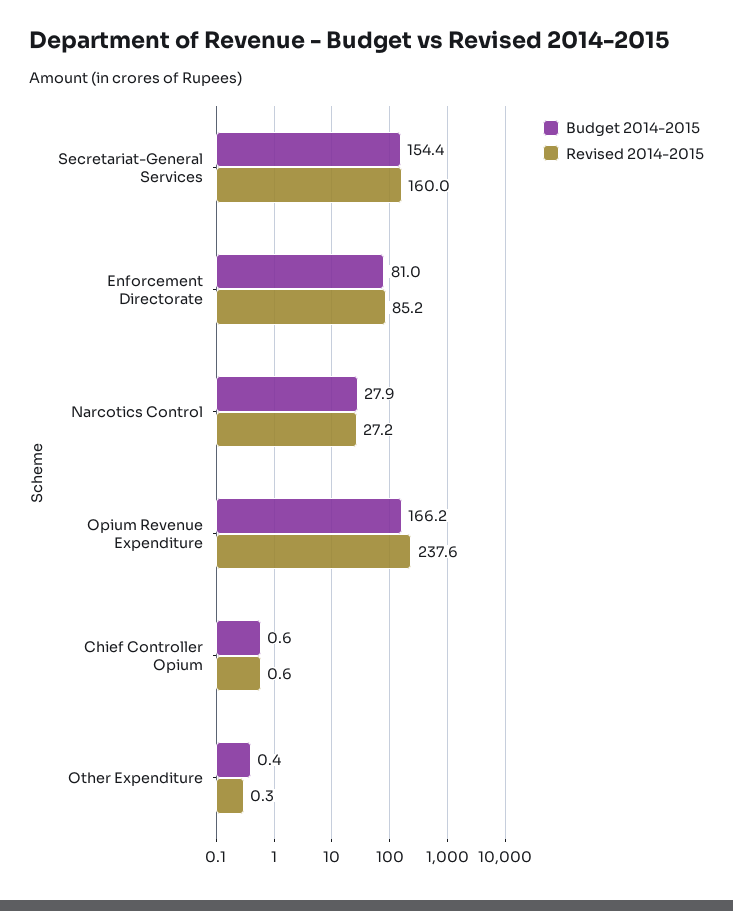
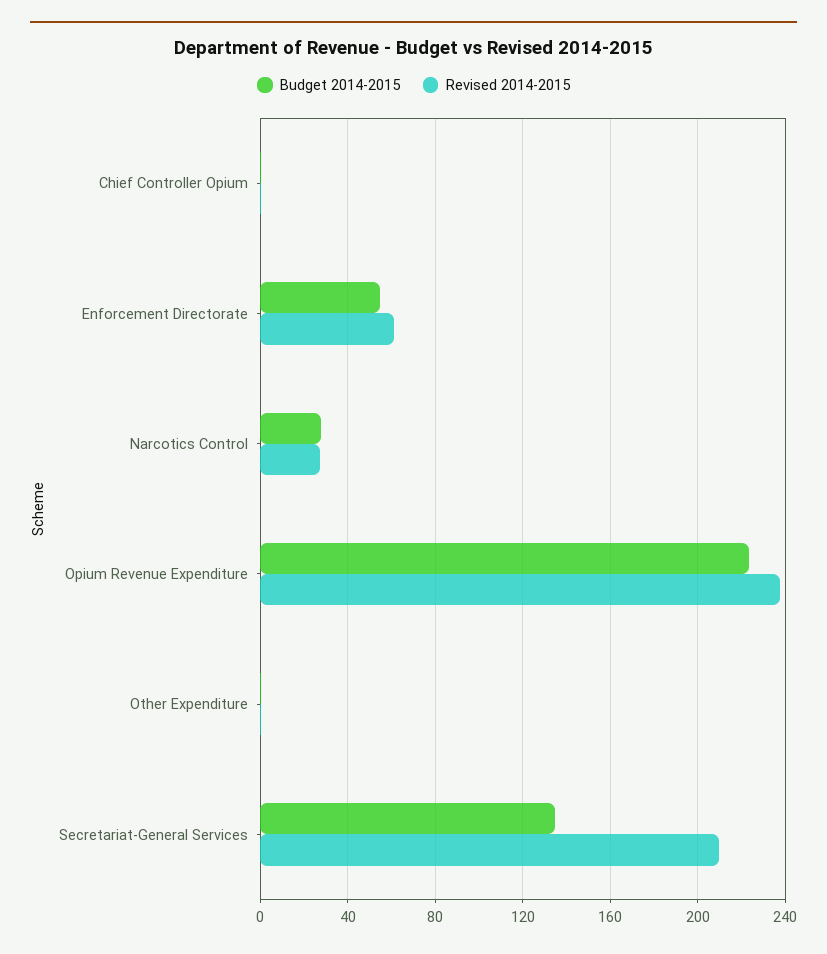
Budget 2014-2015, Secretariat-General Services: 154.4 -> 135
Revised 2014-2015, Secretariat-General Services: 160 -> 210
Budget 2014-2015, Enforcement Directorate: 81 -> 55
Revised 2014-2015, Enforcement Directorate: 85.2 -> 60
Budget 2014-2015, Opium Revenue Expenditure: 166.2 -> 225

